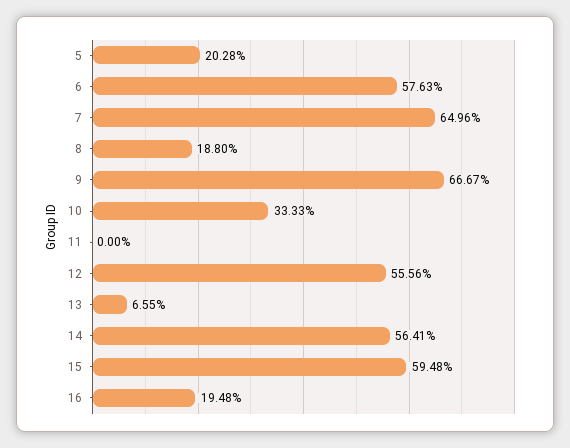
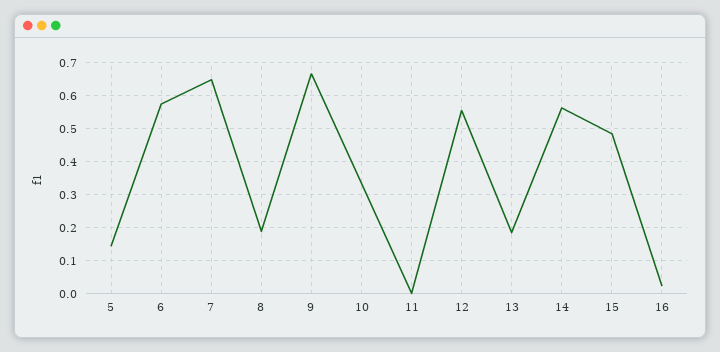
5: 0.2028 -> 0.14
13: 0.0655 -> 0.18
15: 0.5948 -> 0.48
16: 0.1948 -> 0.02

